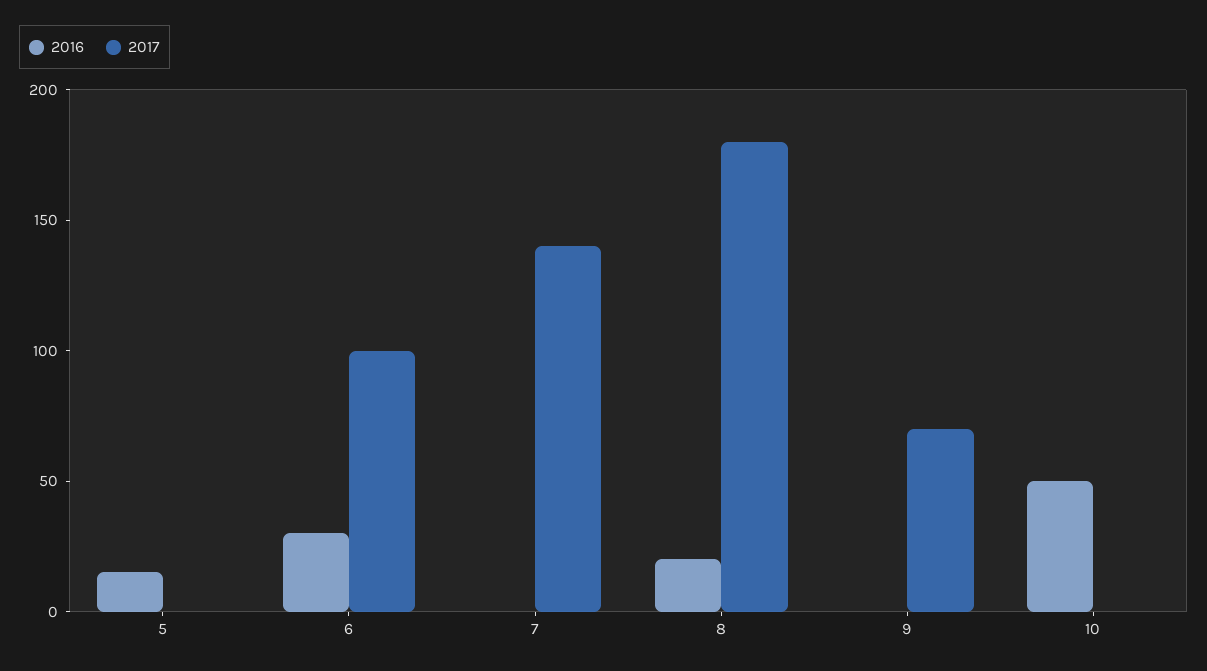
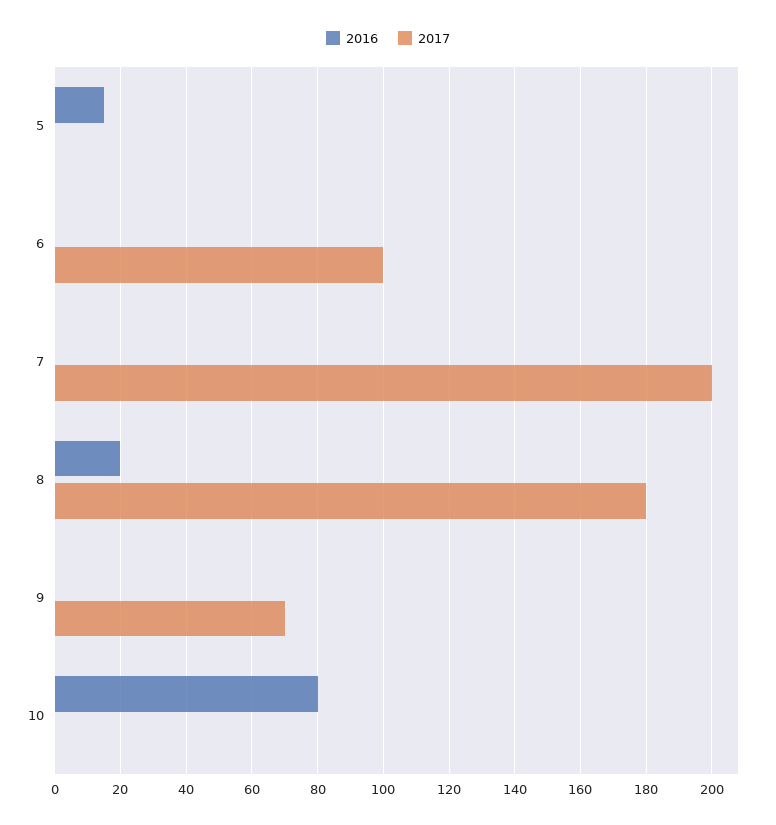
2016, 6: 30 -> 0
2017, 7: 140 -> 200
2016, 10: 50 -> 80

